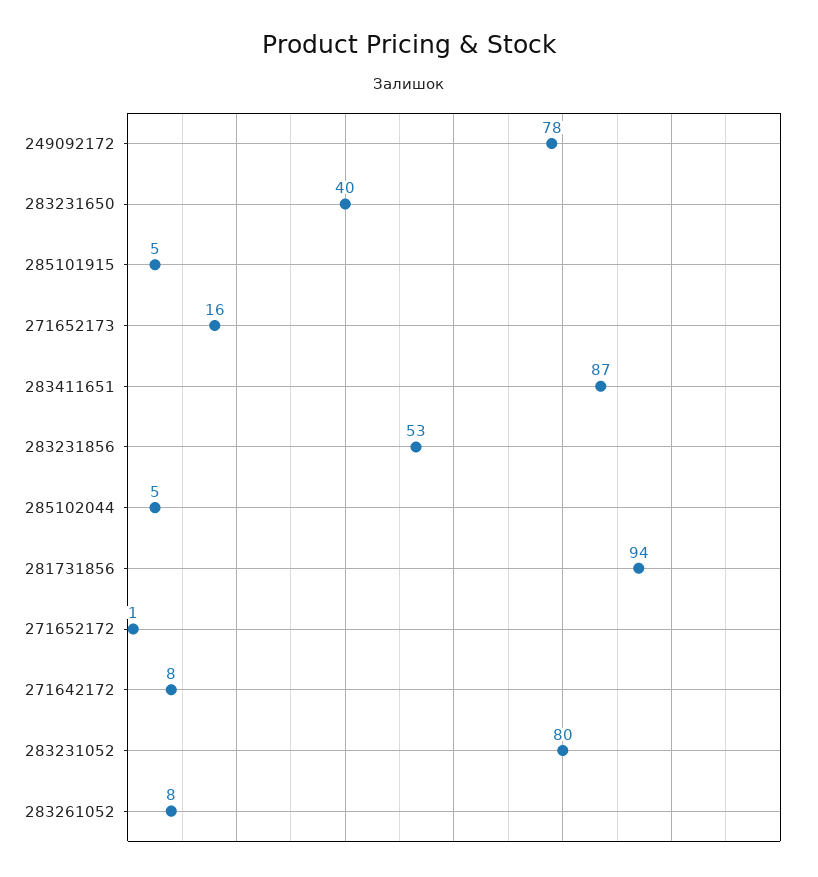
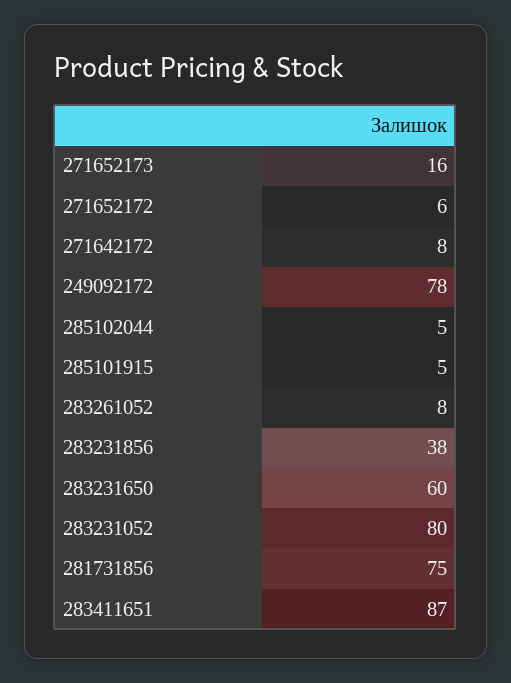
283231650: 40 -> 60
283231856: 53 -> 38
281731856: 94 -> 75
271652172: 1 -> 6

